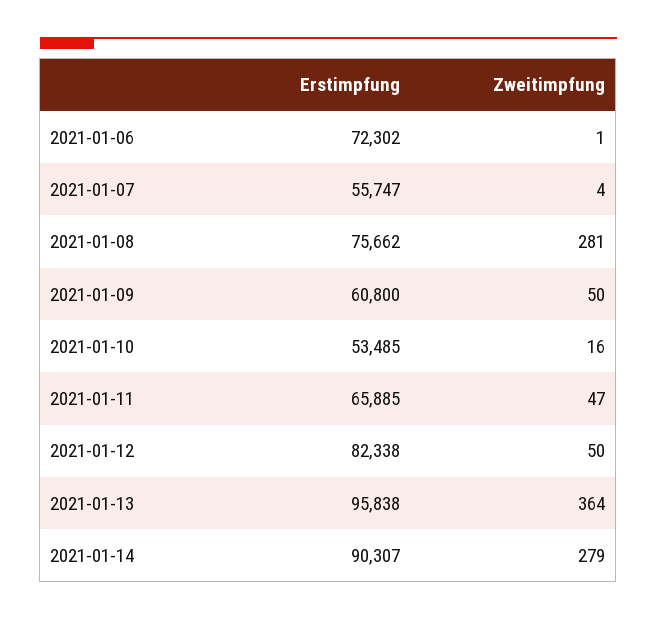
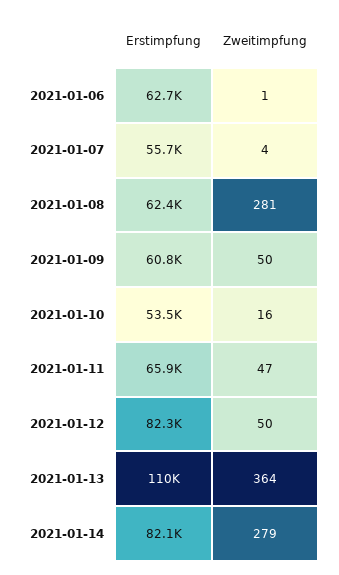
Erstimpfung, 2021-01-06: 72302 -> 62700
Erstimpfung, 2021-01-08: 75662 -> 62400
Erstimpfung, 2021-01-13: 95838 -> 110000
Erstimpfung, 2021-01-14: 90307 -> 82100

